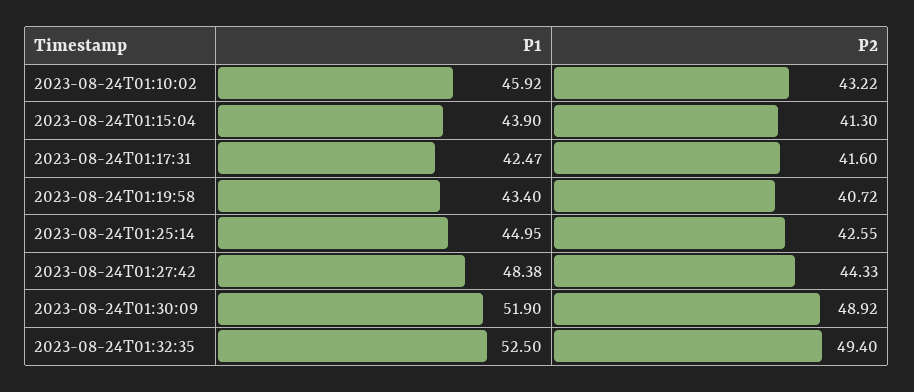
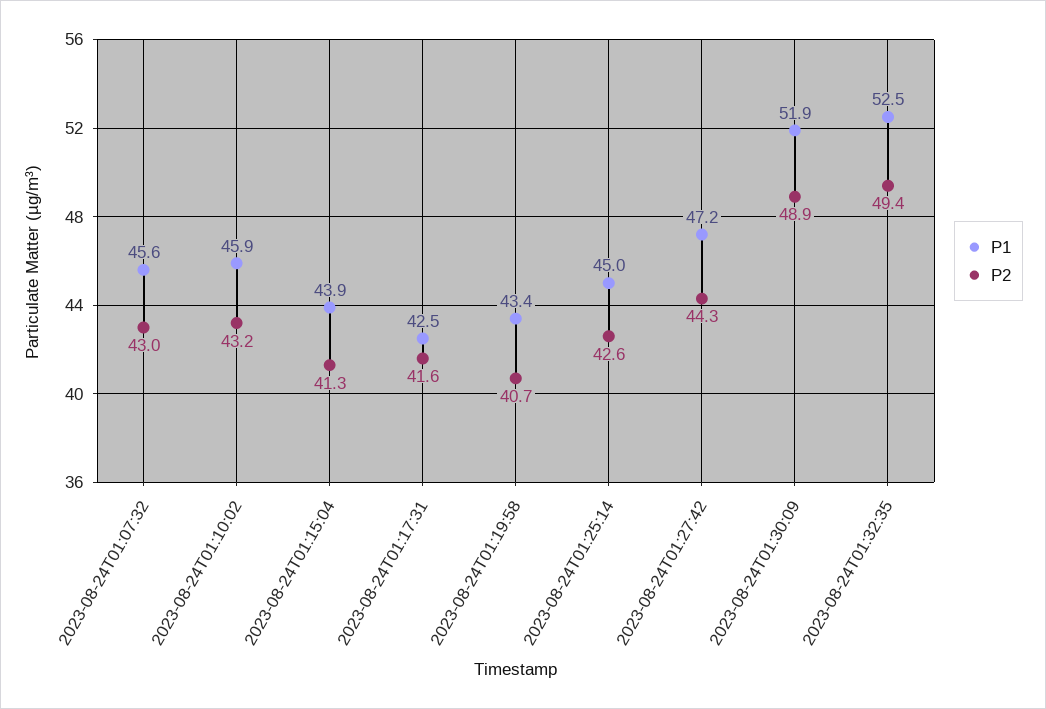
P1, 2023-08-24T01:27:42: 48.38 -> 47.2
P1, 2023-08-24T01:07:32: none -> 45.6
P2, 2023-08-24T01:07:32: none -> 43

